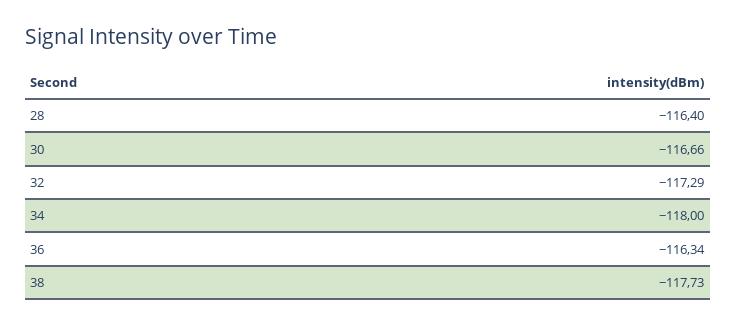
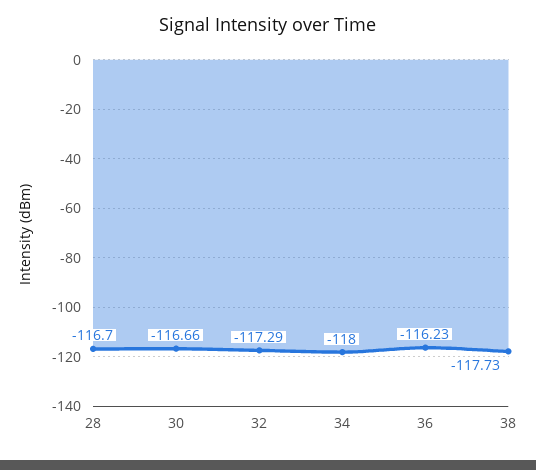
28: -116.4 -> -116.7
36: -116.34 -> -116.23

